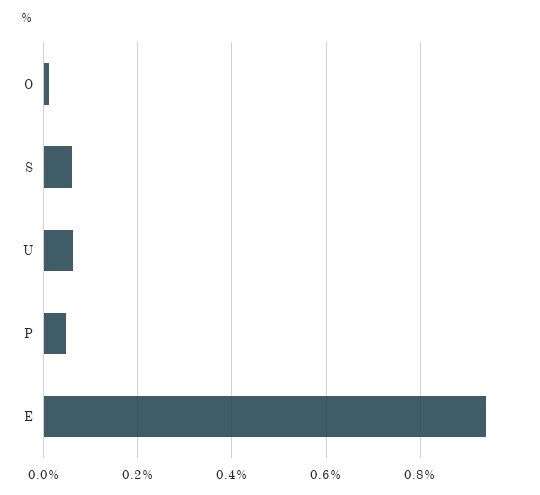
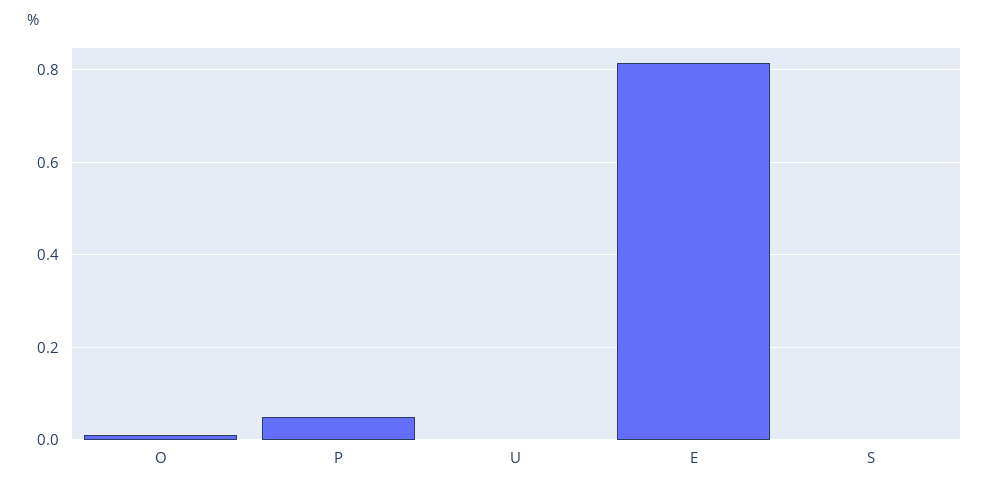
S: 0.06 -> 0
U: 0.06 -> 0
E: 0.94 -> 0.82

